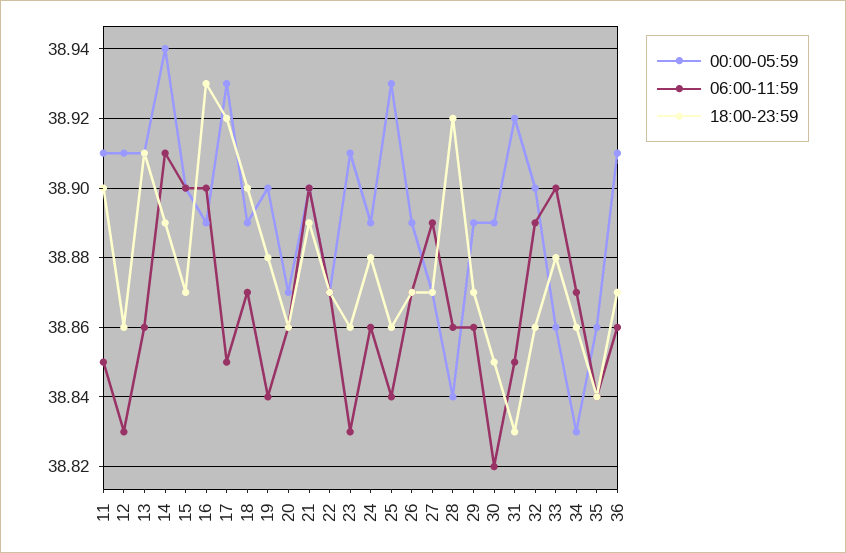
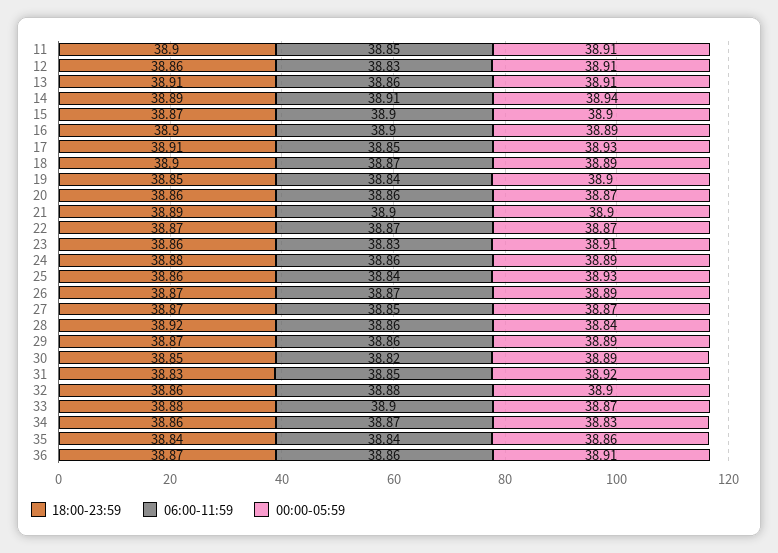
18:00-23:59, 16: 38.93 -> 38.9
18:00-23:59, 17: 38.92 -> 38.91
18:00-23:59, 19: 38.88 -> 38.85
06:00-11:59, 27: 38.89 -> 38.85
06:00-11:59, 32: 38.89 -> 38.88
00:00-05:59, 33: 38.86 -> 38.87

